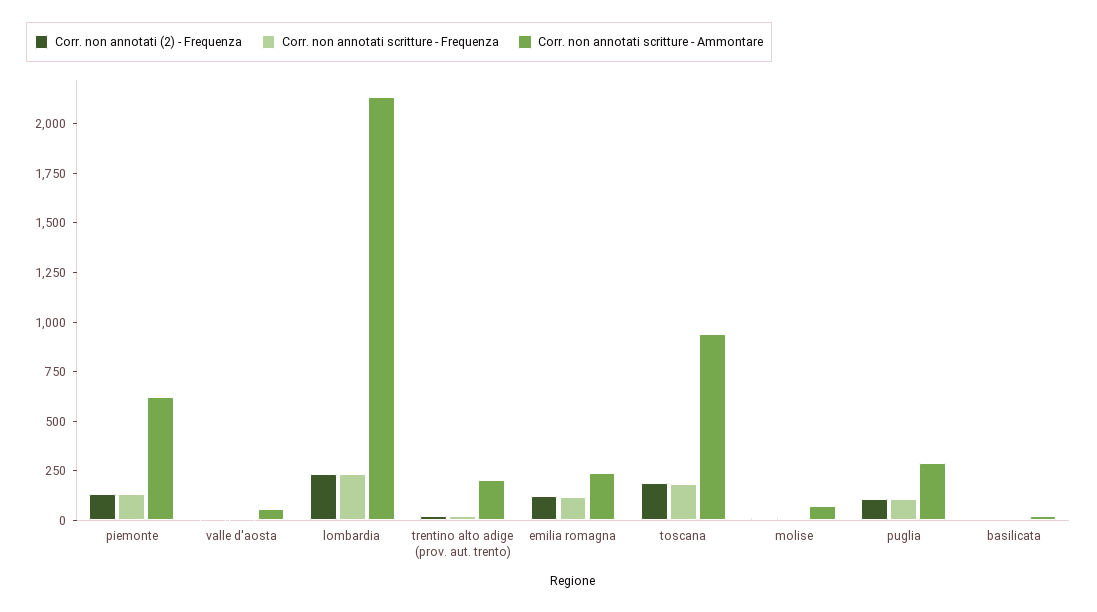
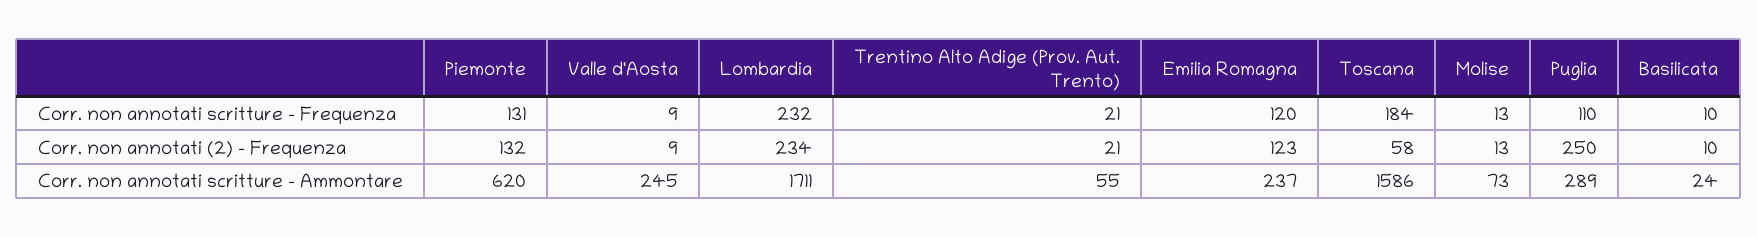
Corr. non annotati scritture - Ammontare, valle d'aosta: 50 -> 245
Corr. non annotati scritture - Ammontare, lombardia: 2150 -> 1711
Corr. non annotati scritture - Ammontare, trentino alto adige (prov. aut. trento): 200 -> 55
Corr. non annotati (2) - Frequenza, toscana: 200 -> 58
Corr. non annotati scritture - Ammontare, toscana: 950 -> 1586
Corr. non annotati (2) - Frequenza, puglia: 100 -> 250

